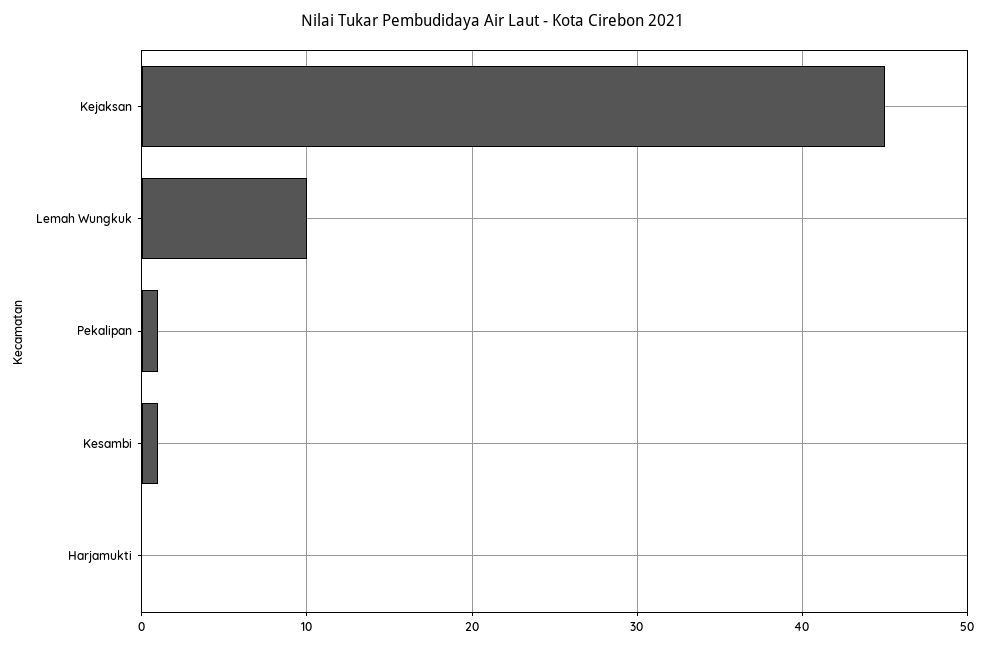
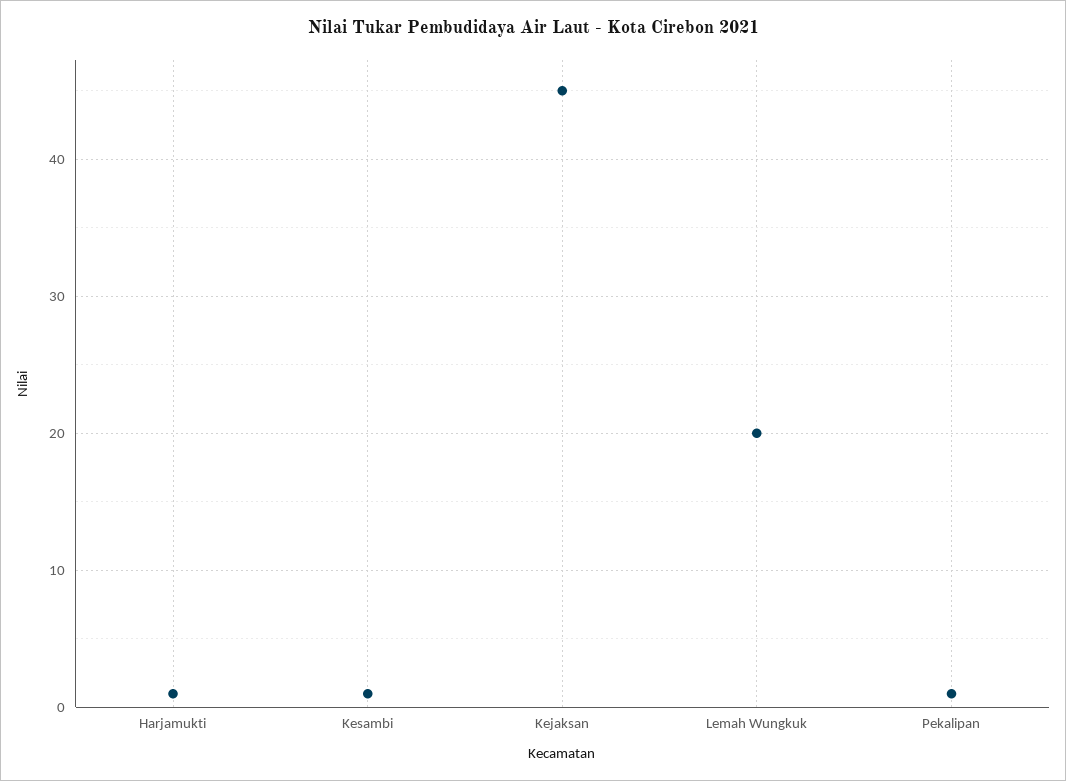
Lemah Wungkuk: 10 -> 20
Harjamukti: 0 -> 1

